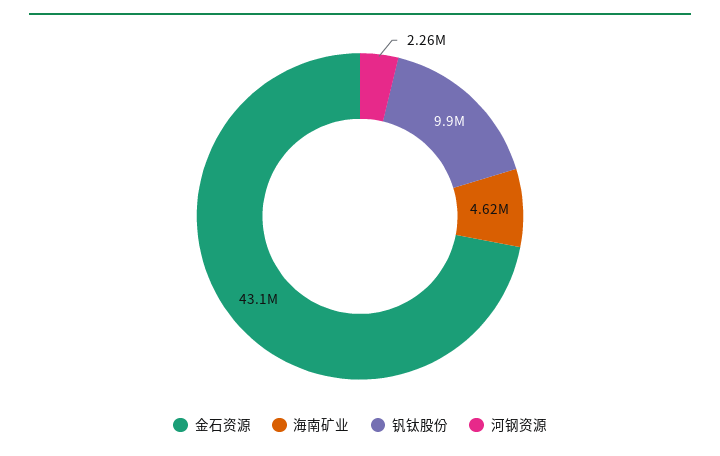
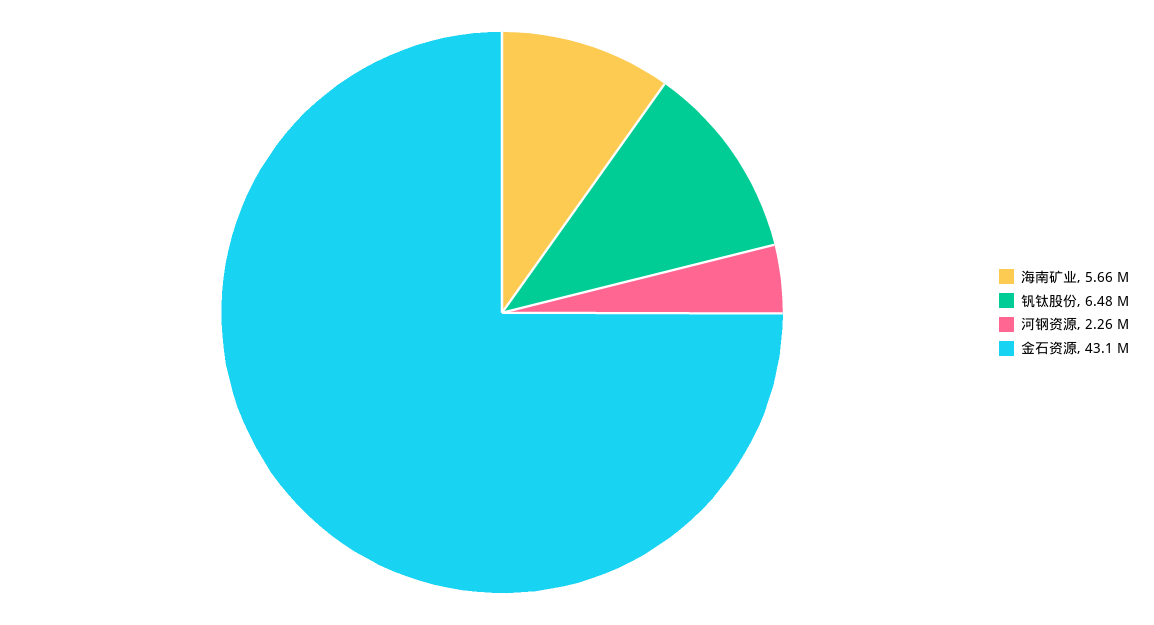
海南矿业: 4620000 -> 5660000
钒钛股份: 9900000 -> 6480000

